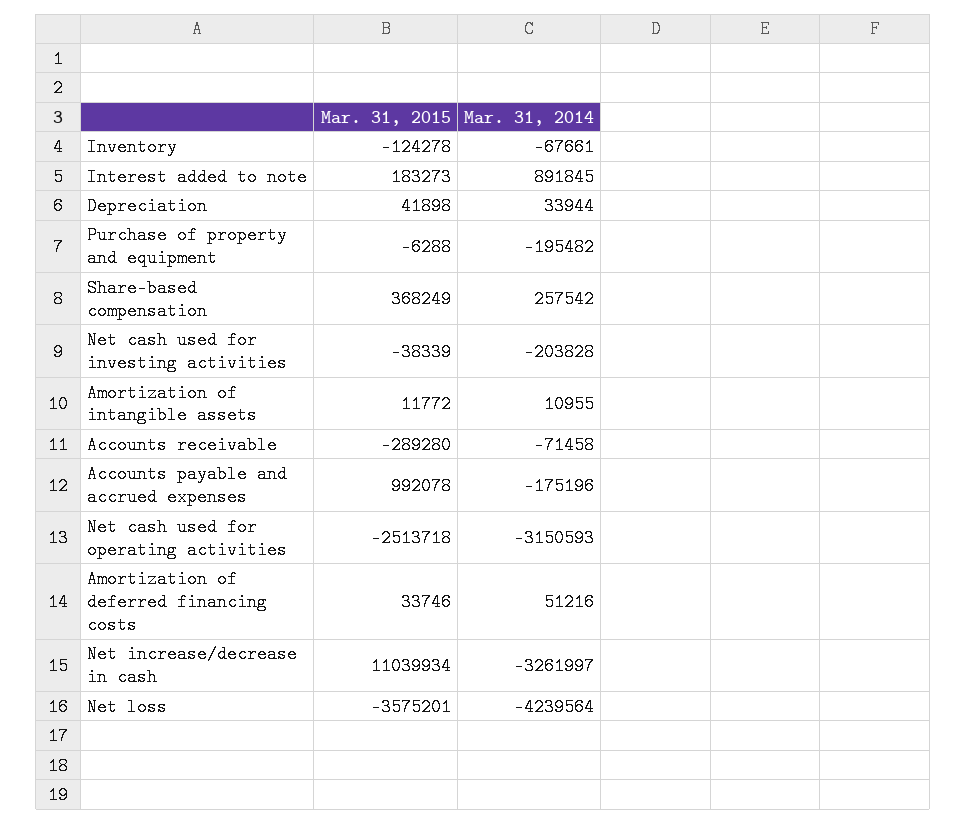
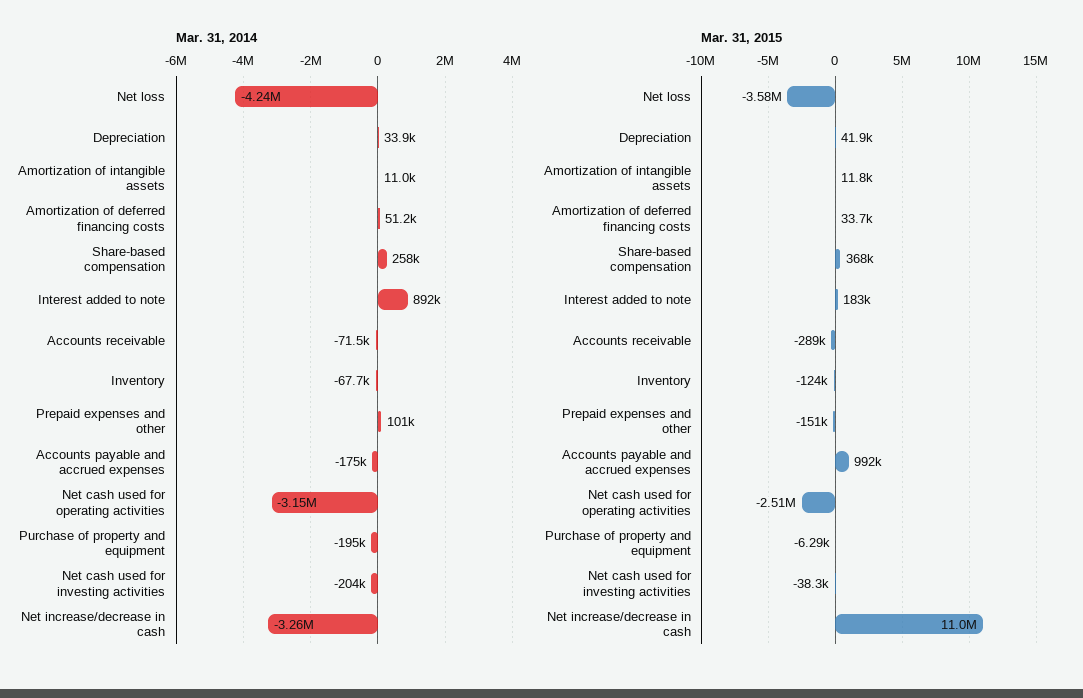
Mar. 31, 2014, Prepaid expenses and other: none -> 101000
Mar. 31, 2015, Prepaid expenses and other: none -> -151000

